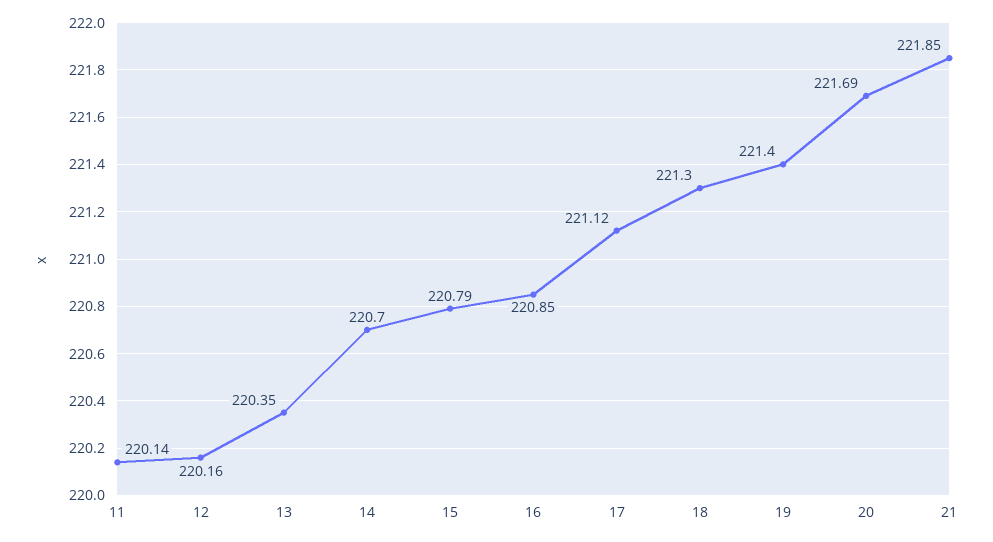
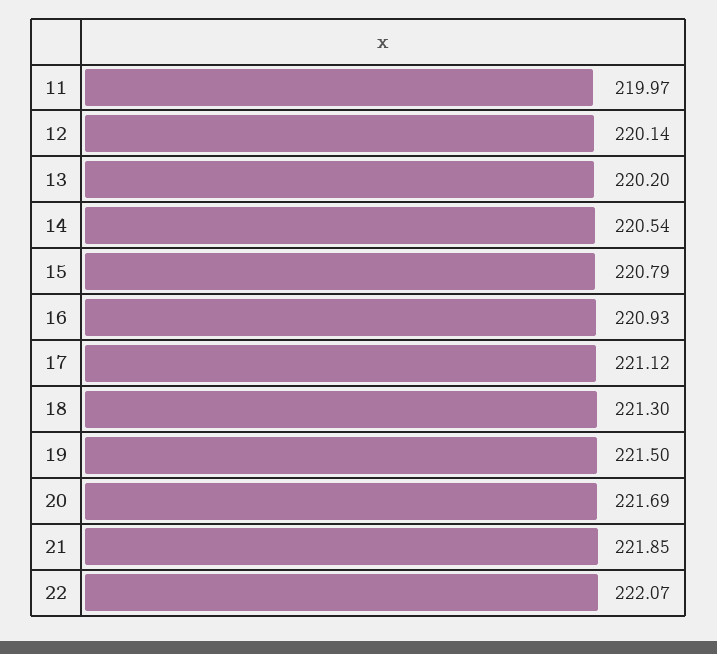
11: 220.14 -> 219.97
12: 220.16 -> 220.14
13: 220.35 -> 220.2
14: 220.7 -> 220.54
16: 220.85 -> 220.93
19: 221.4 -> 221.5
22: none -> 222.07

